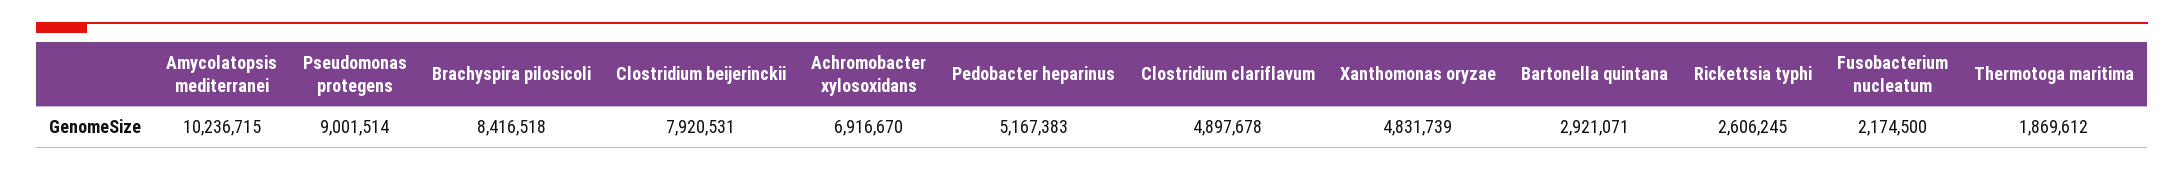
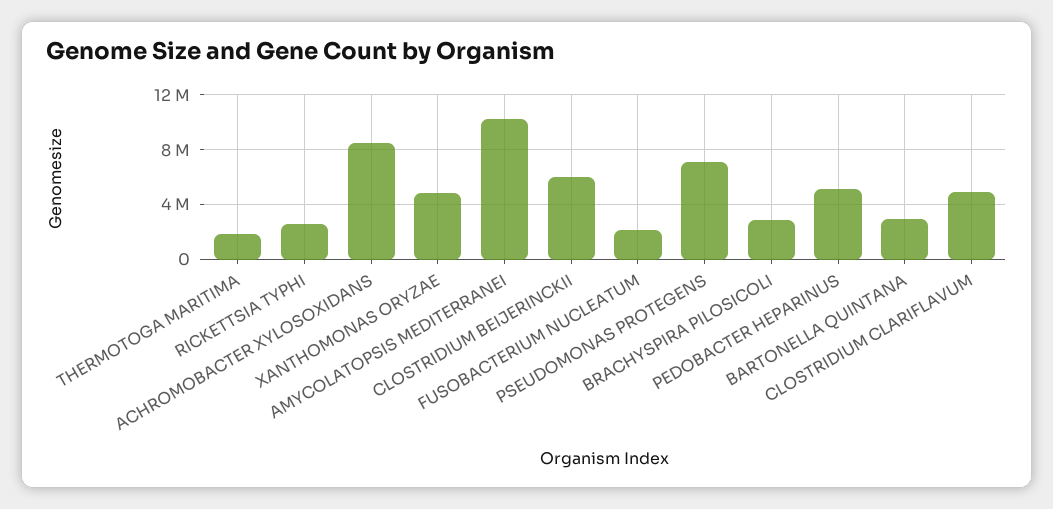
Pseudomonas protegens: 9001514 -> 7000000
Brachyspira pilosicoli: 8416518 -> 3000000
Clostridium beijerinckii: 7920531 -> 6000000
Achromobacter xylosoxidans: 6916670 -> 8500000

